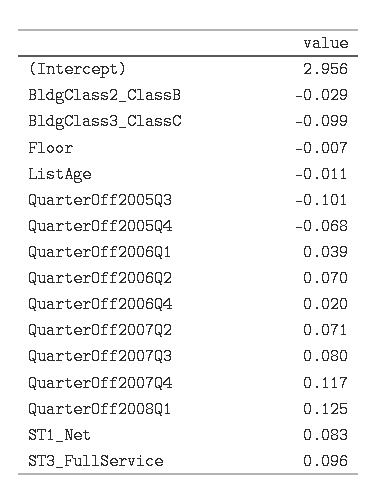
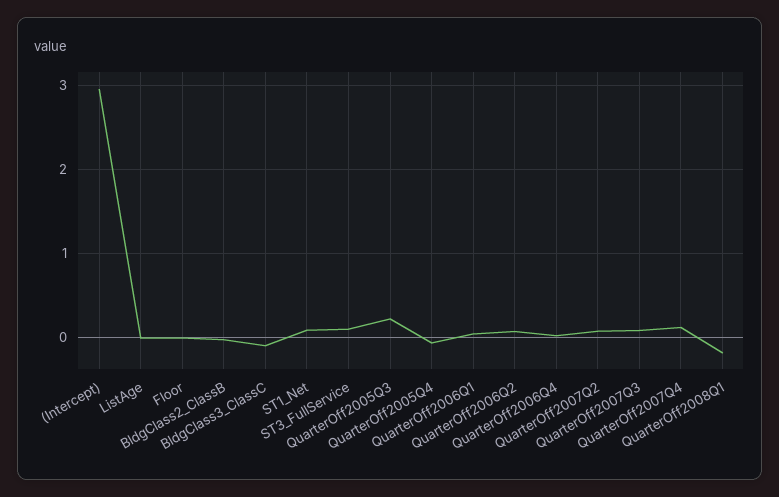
QuarterOff2005Q3: -0.101 -> 0.2
QuarterOff2008Q1: 0.125 -> -0.2

